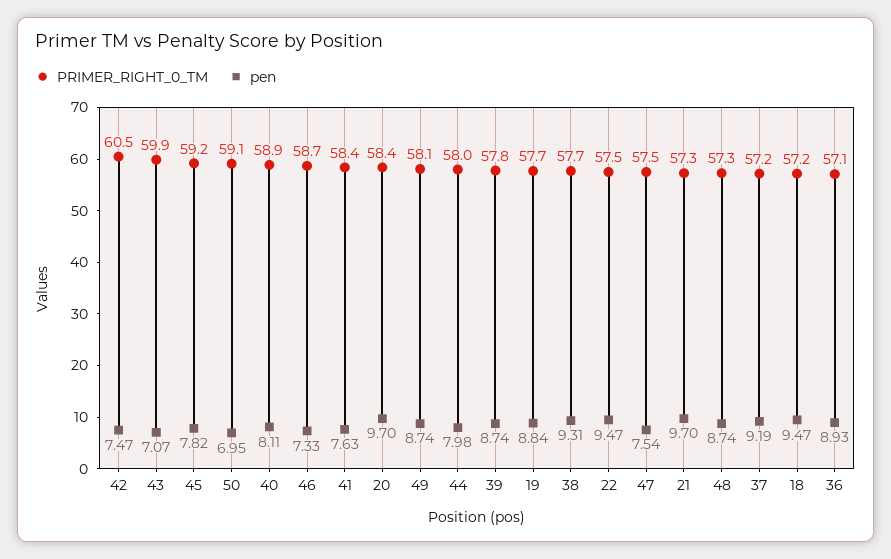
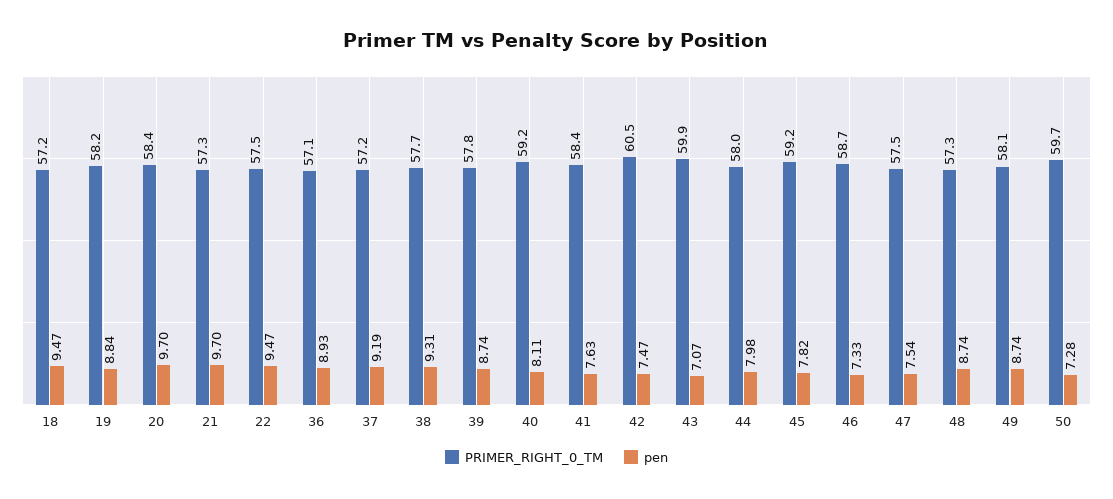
PRIMER_RIGHT_0_TM, 50: 59.1 -> 59.7
pen, 50: 6.95 -> 7.28
PRIMER_RIGHT_0_TM, 40: 58.9 -> 59.2
PRIMER_RIGHT_0_TM, 19: 57.7 -> 58.2

